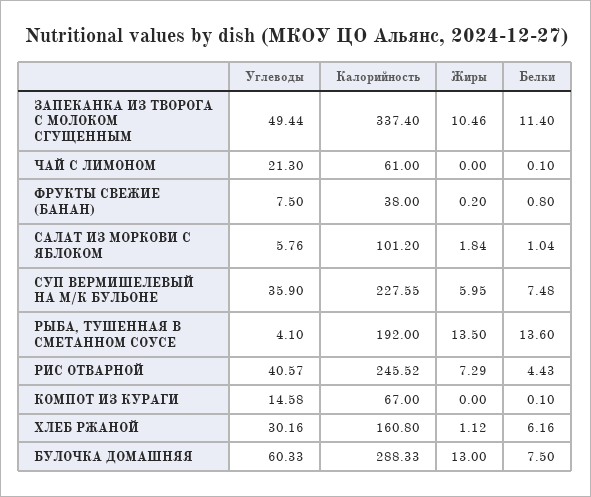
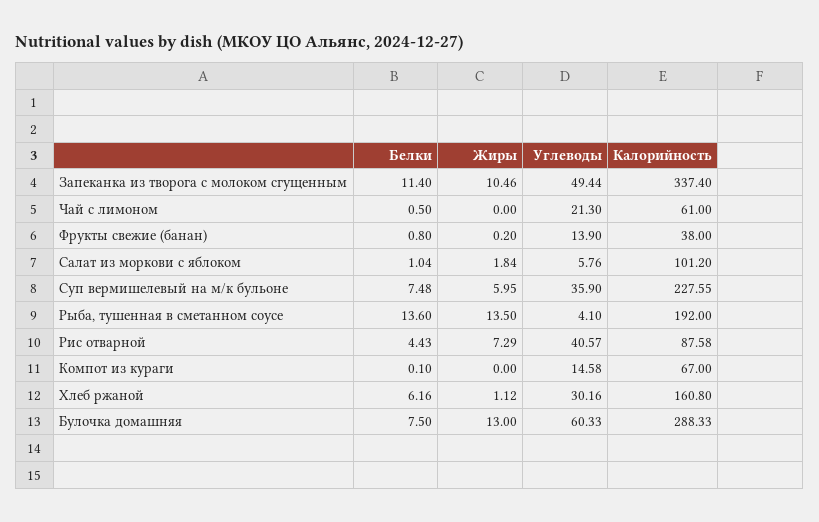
Белки, ЧАЙ С ЛИМОНОМ: 0.1 -> 0.5
Углеводы, ФРУКТЫ СВЕЖИЕ (БАНАН): 7.5 -> 13.9
Калорийность, РИС ОТВАРНОЙ: 245.52 -> 87.58

